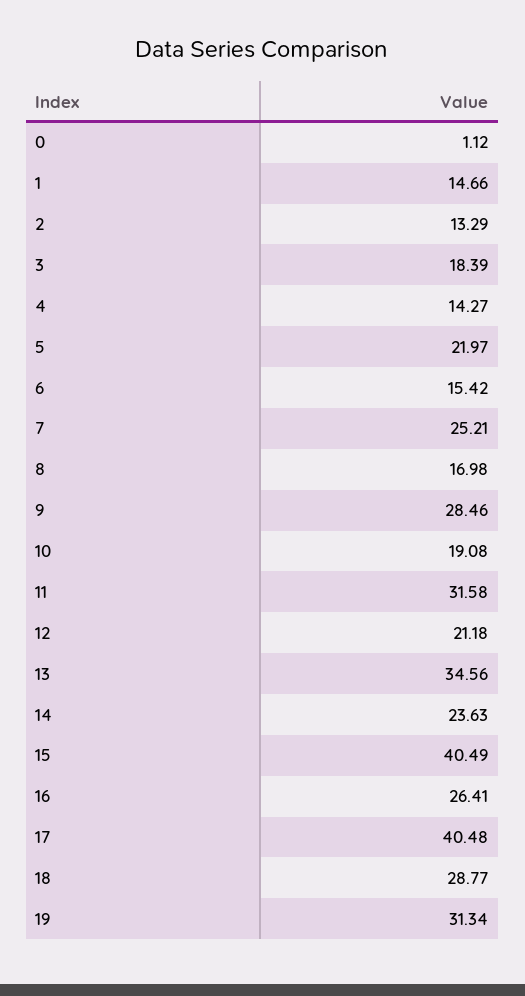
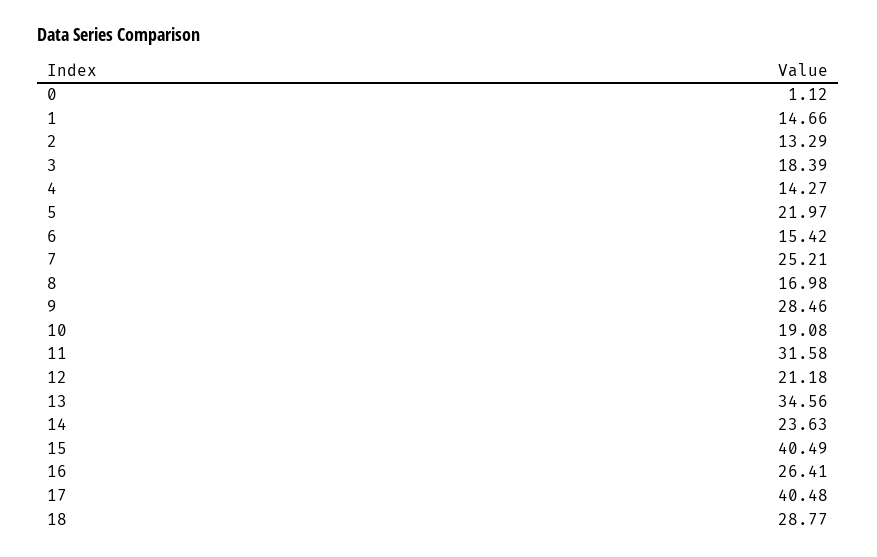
19: 31.34 -> none

